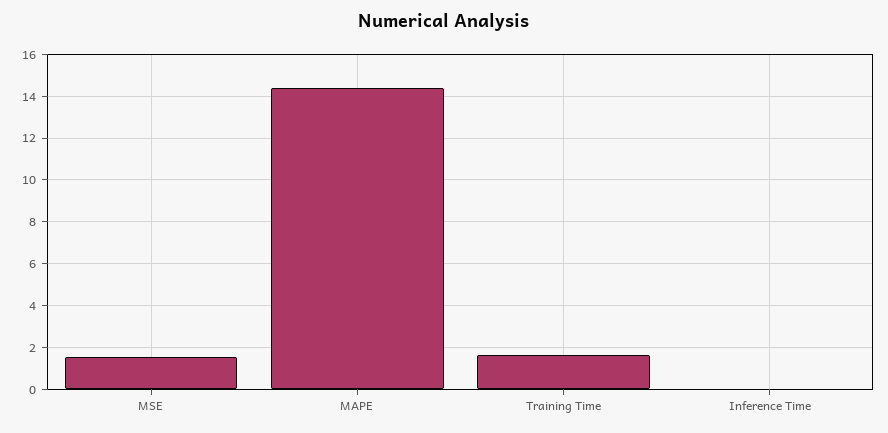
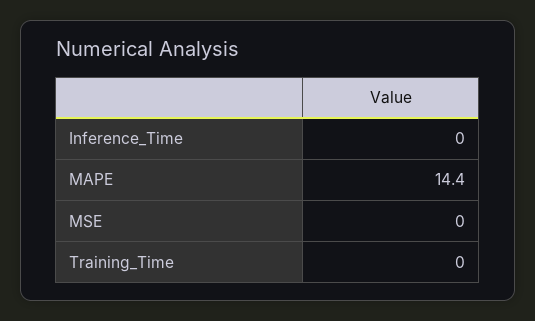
MSE: 1.5 -> 0
Training Time: 1.5 -> 0

